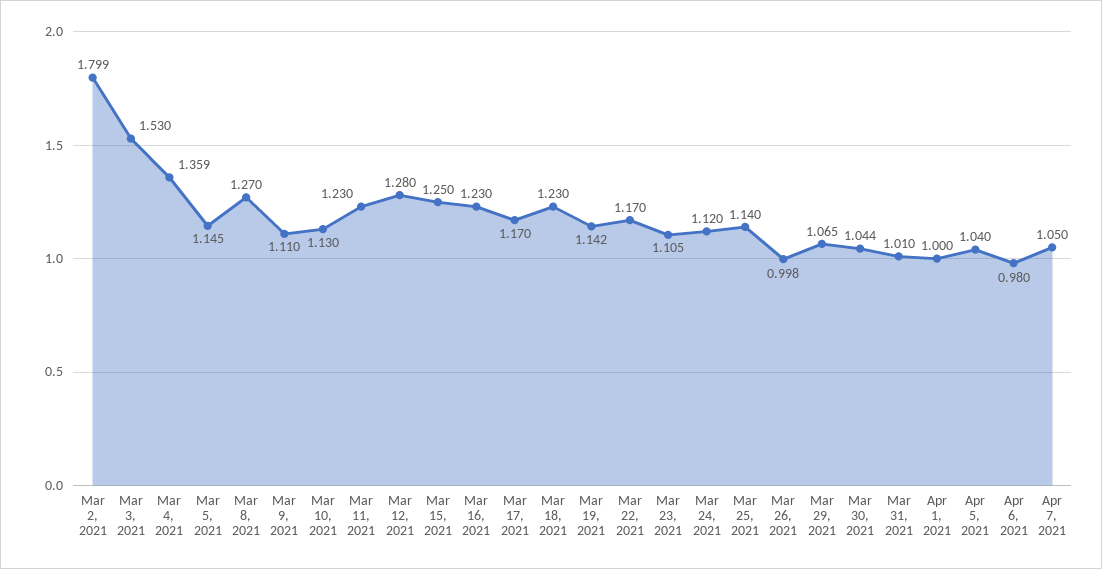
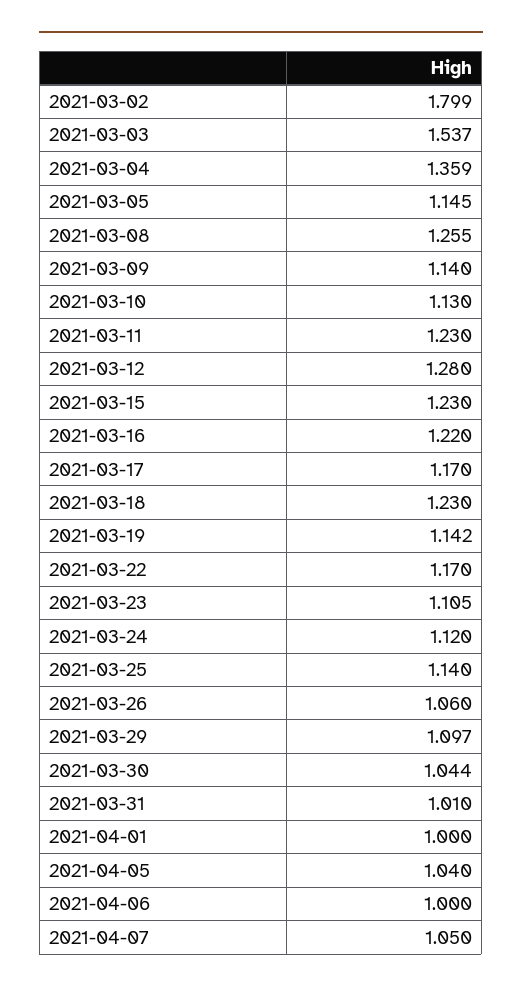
Mar 3, 2021: 1.53 -> 1.537
Mar 8, 2021: 1.27 -> 1.255
Mar 9, 2021: 1.11 -> 1.14
Mar 15, 2021: 1.25 -> 1.23
Mar 16, 2021: 1.23 -> 1.22
Mar 26, 2021: 0.998 -> 1.06
Mar 29, 2021: 1.065 -> 1.097
Apr 6, 2021: 0.98 -> 1

